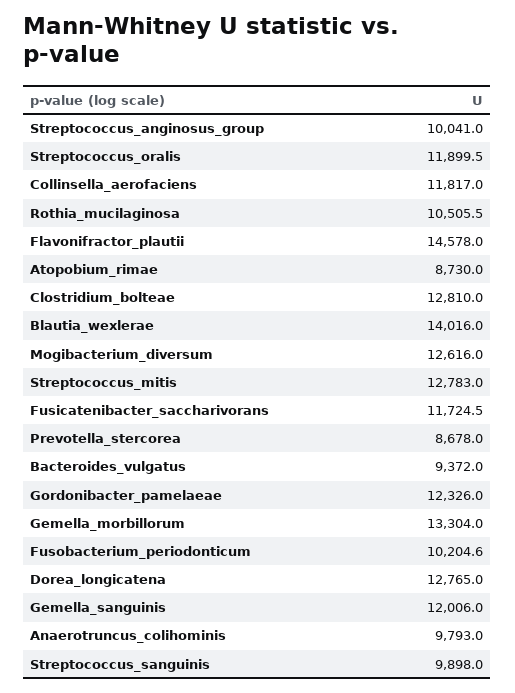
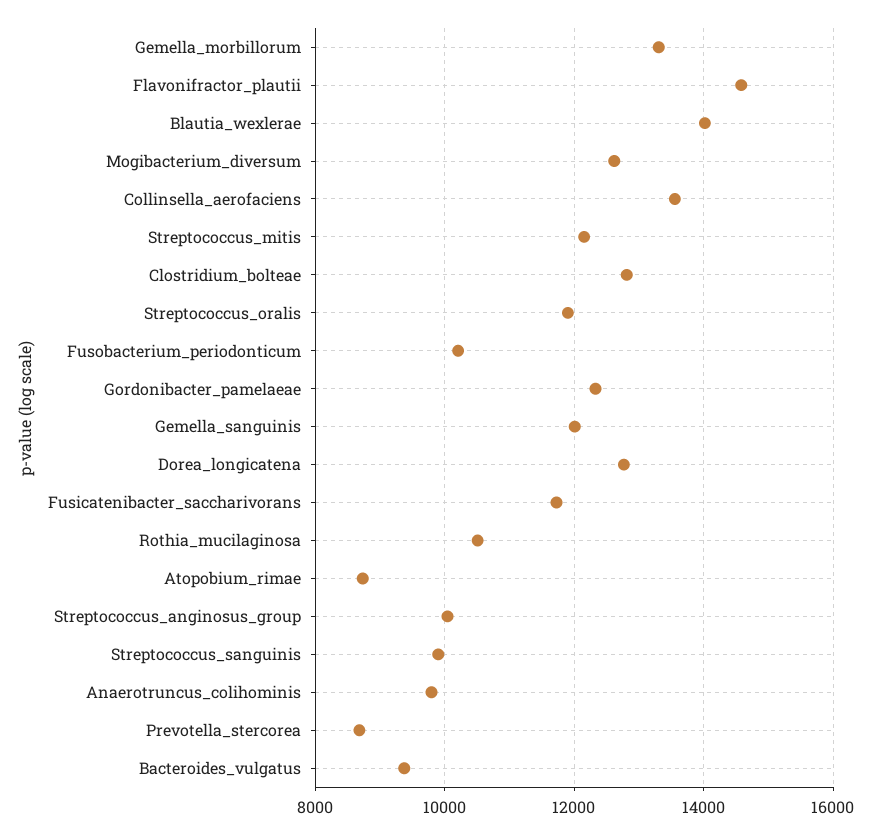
Collinsella_aerofaciens: 11817 -> 13600
Streptococcus_mitis: 12783 -> 12200

